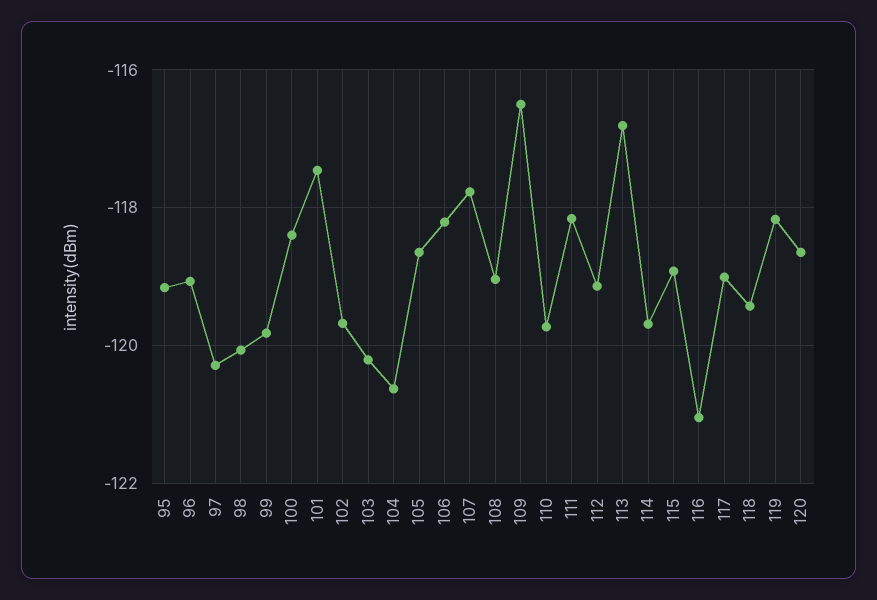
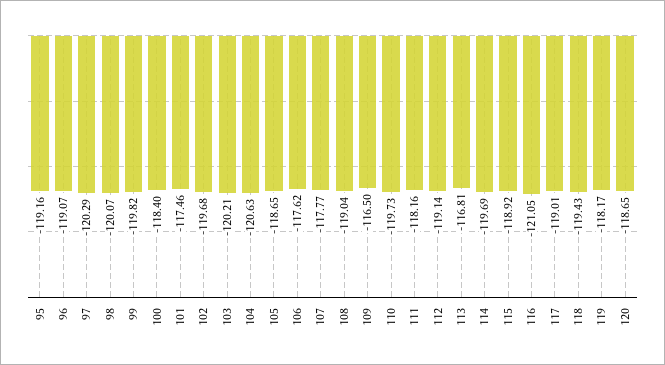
106: -118.2 -> -117.62

